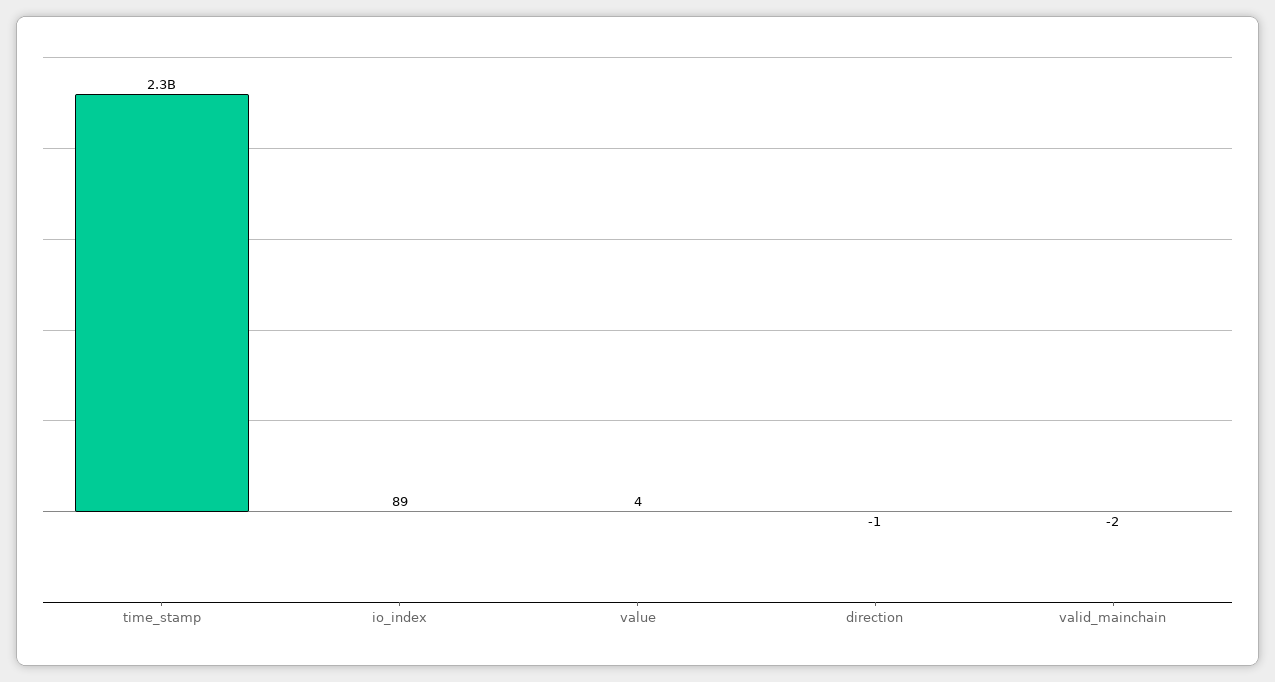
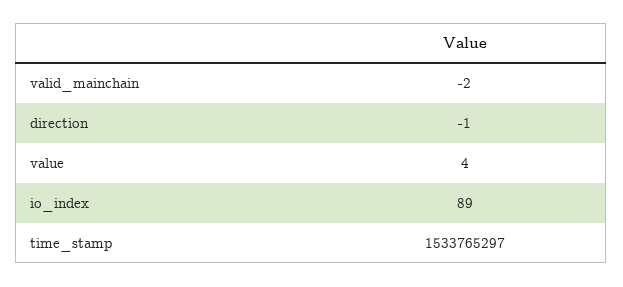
time_stamp: 2300000000 -> 1533765297

